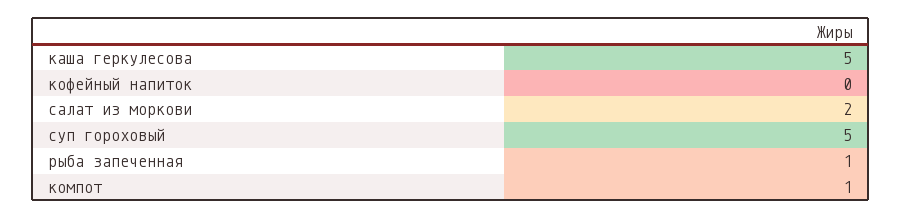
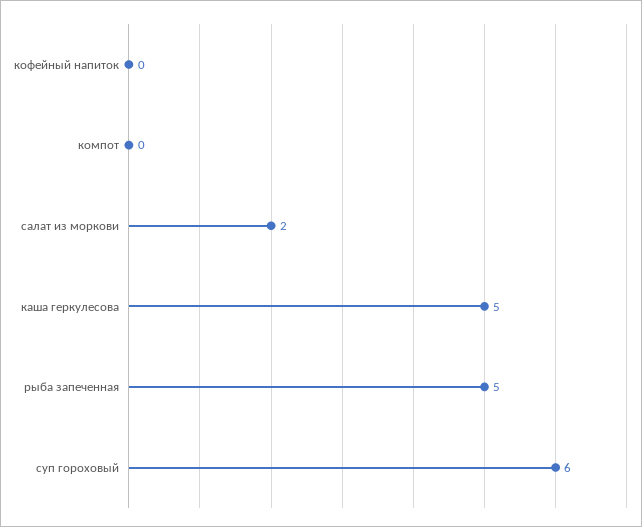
суп гороховый: 5 -> 6
рыба запеченная: 1 -> 5
компот: 1 -> 0

